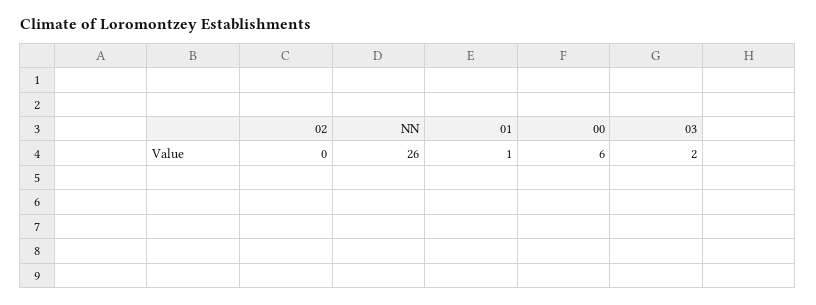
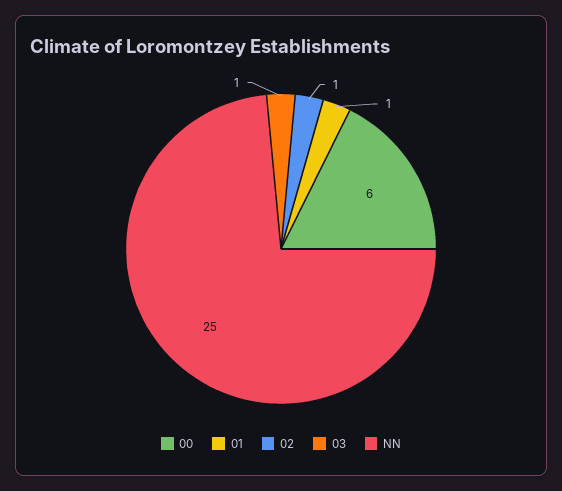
02: 0 -> 1
NN: 26 -> 25
03: 2 -> 1

